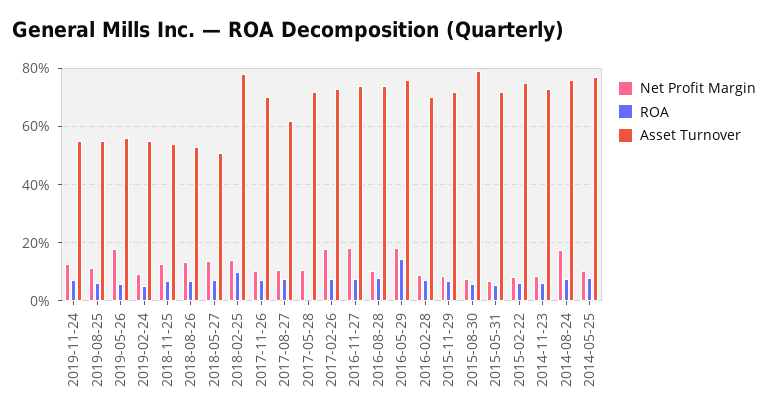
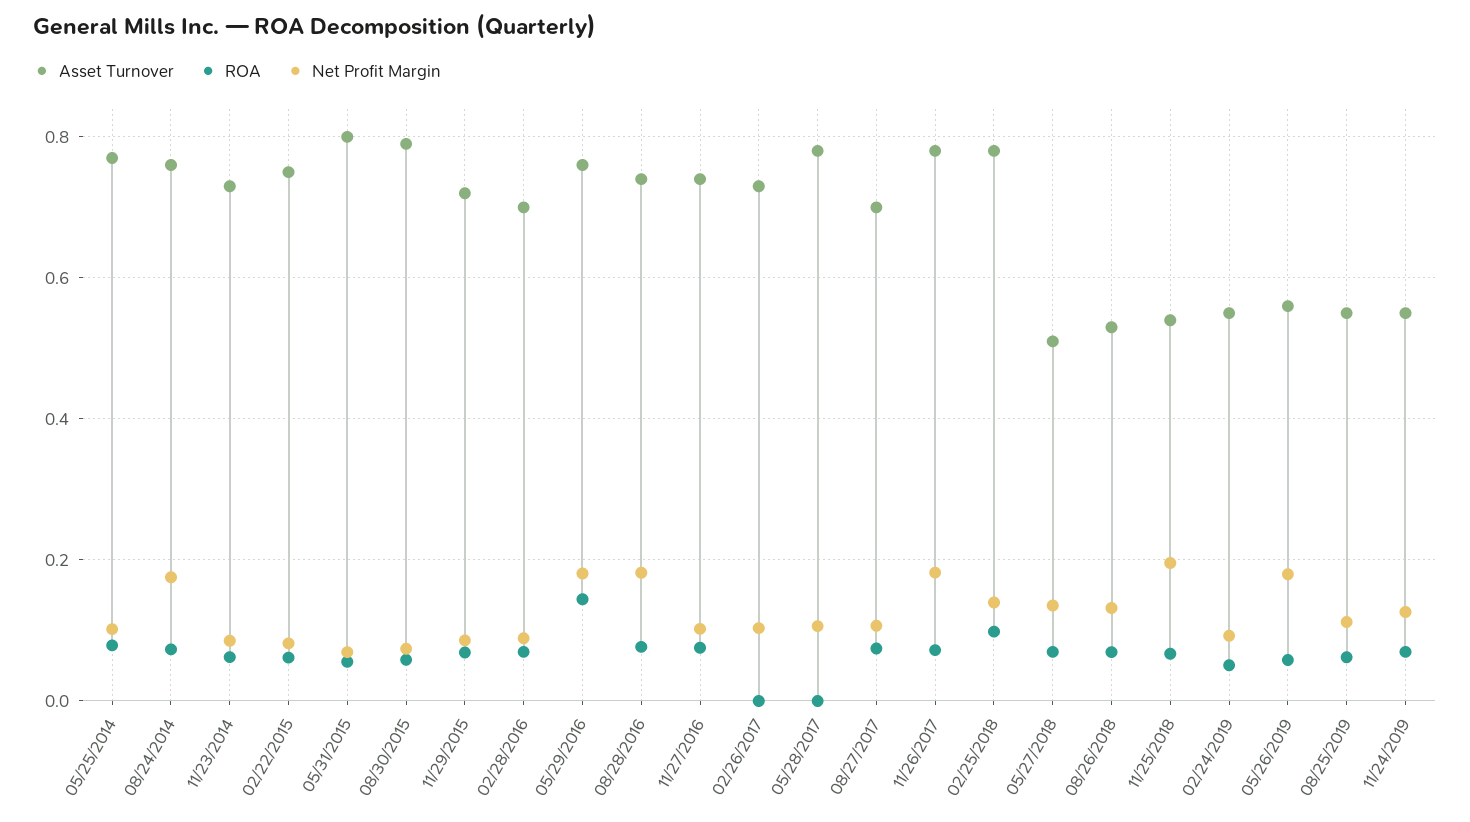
Net Profit Margin, 2018-11-25: 0.125 -> 0.2
Net Profit Margin, 2017-11-26: 0.1 -> 0.18
Asset Turnover, 2017-11-26: 0.7 -> 0.78
Asset Turnover, 2017-08-27: 0.625 -> 0.7
Asset Turnover, 2017-05-28: 0.725 -> 0.78
Net Profit Margin, 2017-02-26: 0.175 -> 0.1
ROA, 2017-02-26: 0.075 -> 0
Net Profit Margin, 2016-11-27: 0.175 -> 0.1
Net Profit Margin, 2016-08-28: 0.1 -> 0.18
Asset Turnover, 2015-05-31: 0.725 -> 0.8

